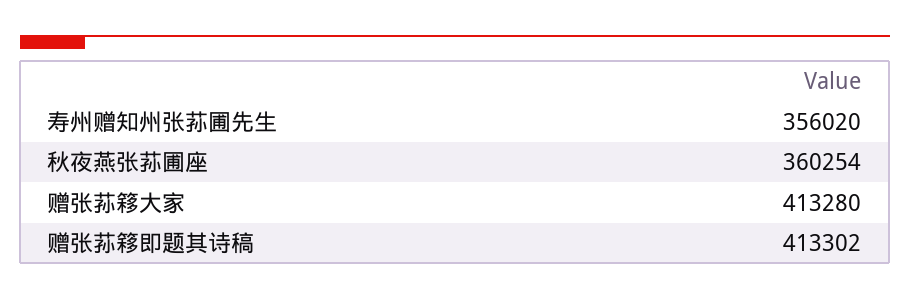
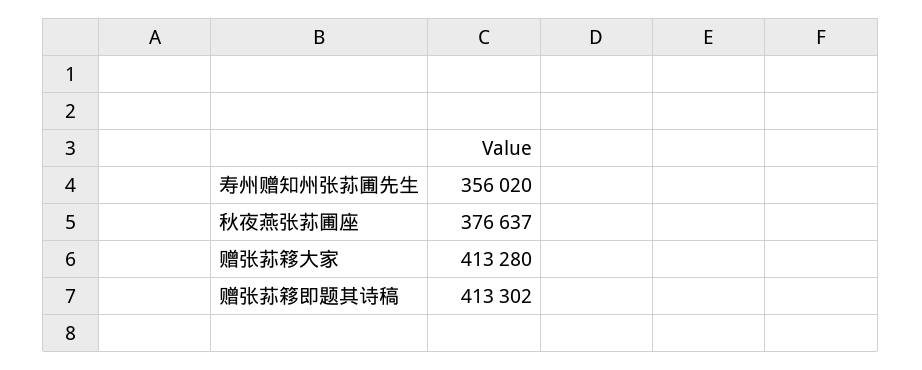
秋夜燕张荪圃座: 360254 -> 376637

